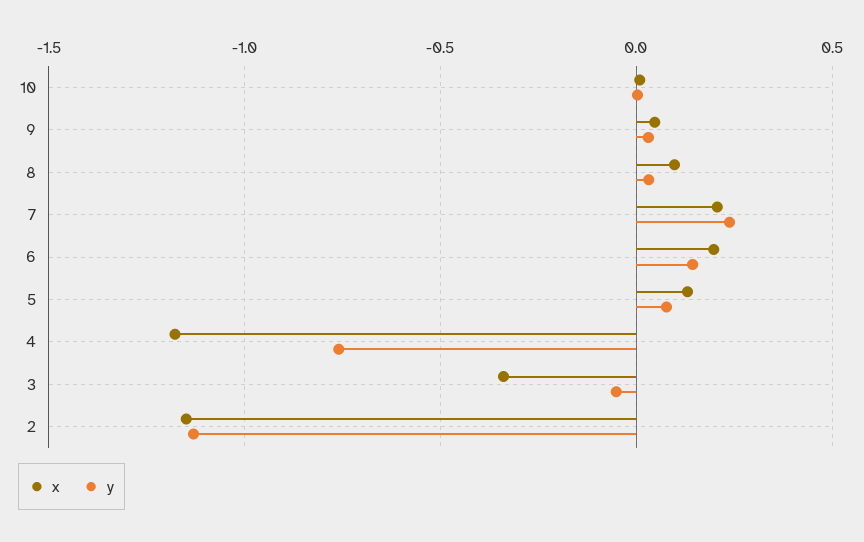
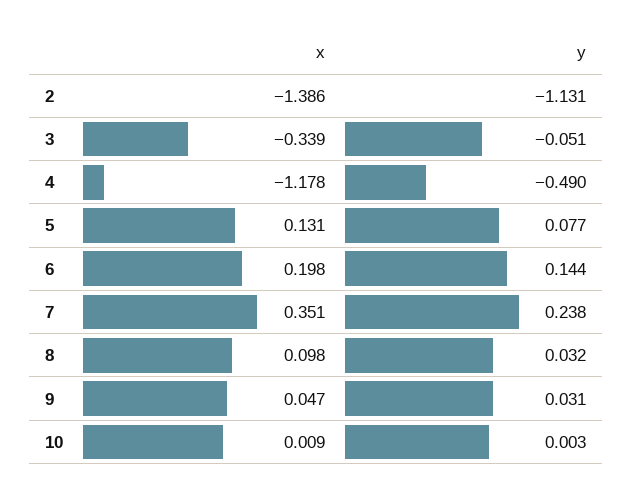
x, 7: 0.2 -> 0.351
y, 4: -0.75 -> -0.49
x, 2: -1.15 -> -1.386

